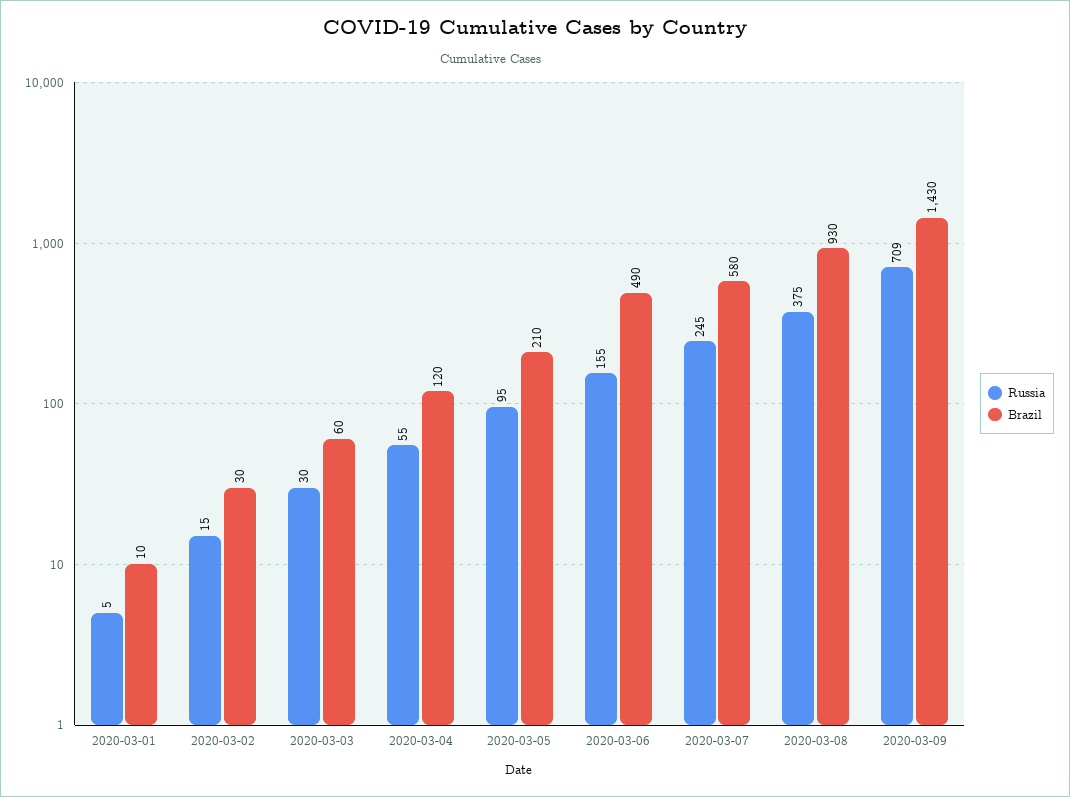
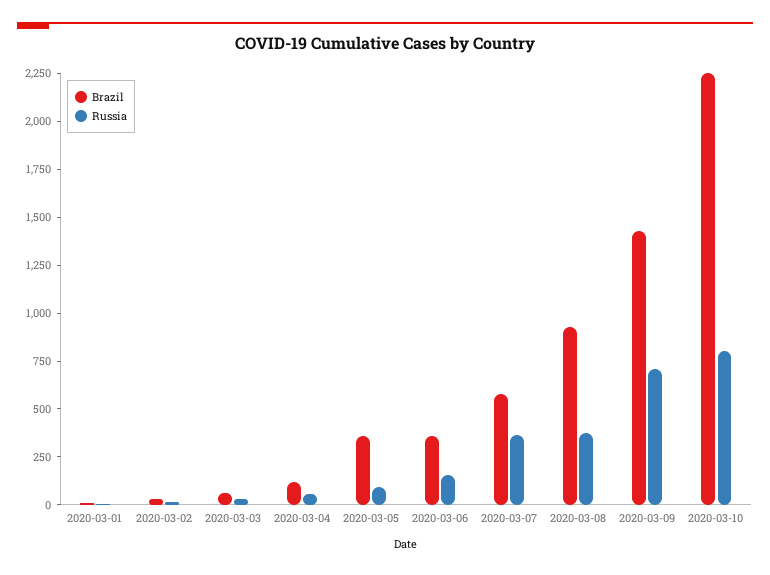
Brazil, 2020-03-05: 210 -> 350
Brazil, 2020-03-06: 490 -> 350
Russia, 2020-03-07: 245 -> 350
Brazil, 2020-03-10: none -> 2250
Russia, 2020-03-10: none -> 800

